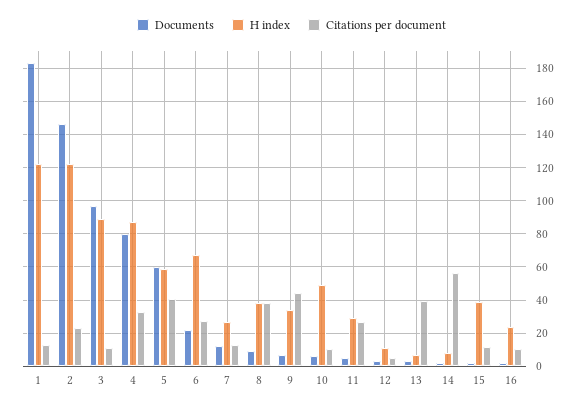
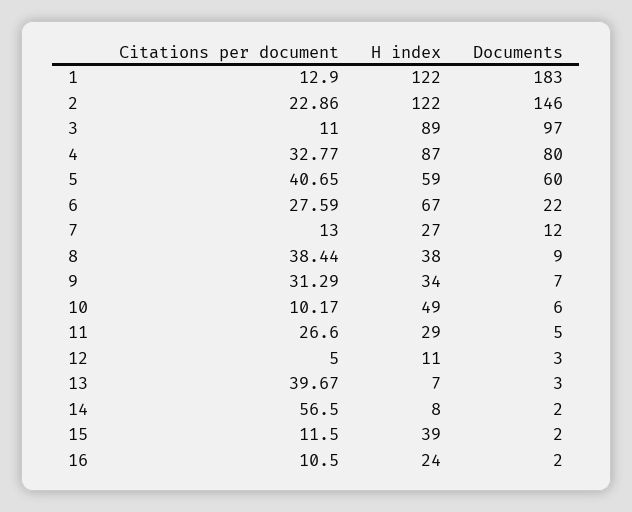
Citations per document, 9: 45 -> 31.29

